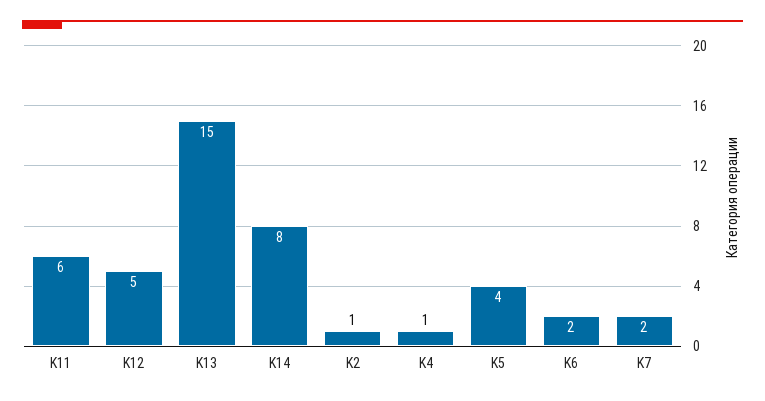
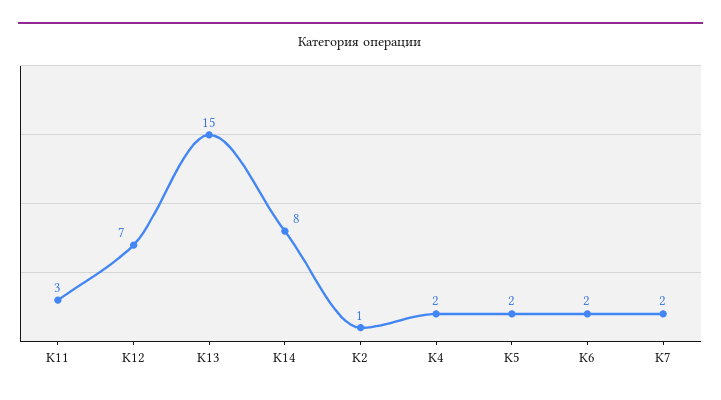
K11: 6 -> 3
K12: 5 -> 7
K4: 1 -> 2
K5: 4 -> 2

